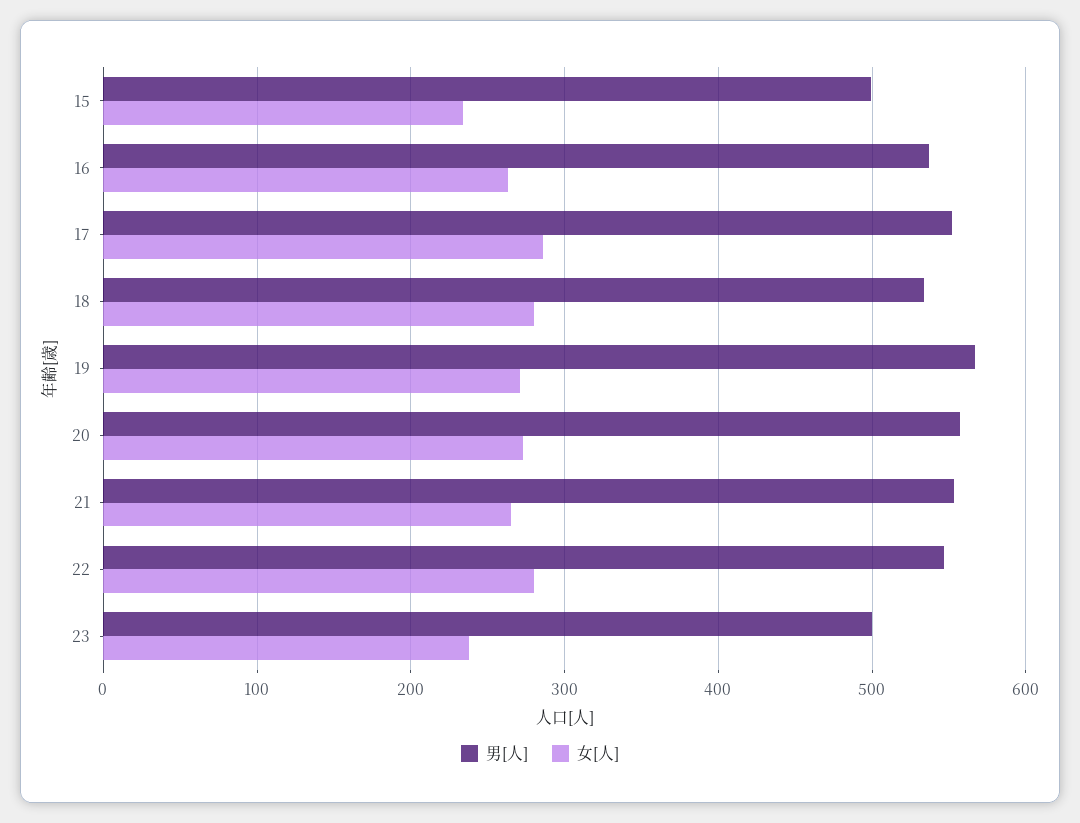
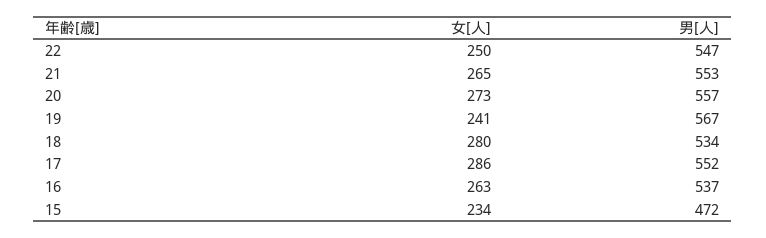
男[人], 15: 500 -> 472
女[人], 19: 270 -> 241
女[人], 22: 280 -> 250
男[人], 23: 500 -> none
女[人], 23: 240 -> none

